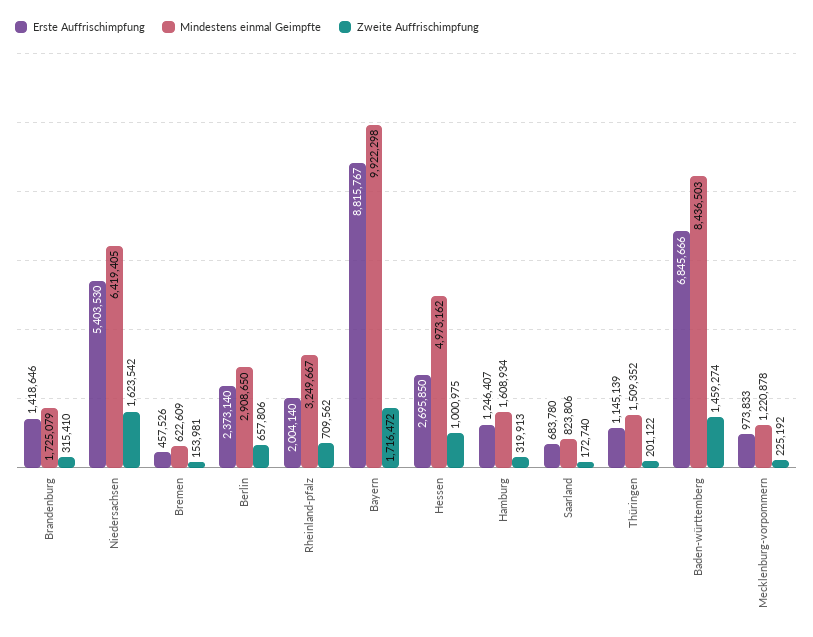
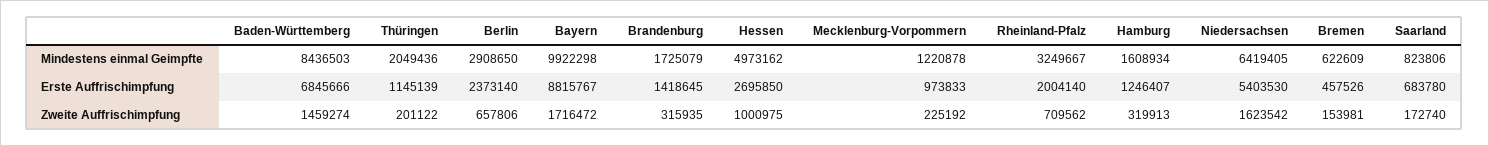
Erste Auffrischimpfung, Brandenburg: 1418646 -> 1418645
Zweite Auffrischimpfung, Brandenburg: 315410 -> 315935
Mindestens einmal Geimpfte, Thüringen: 1509352 -> 2049436

